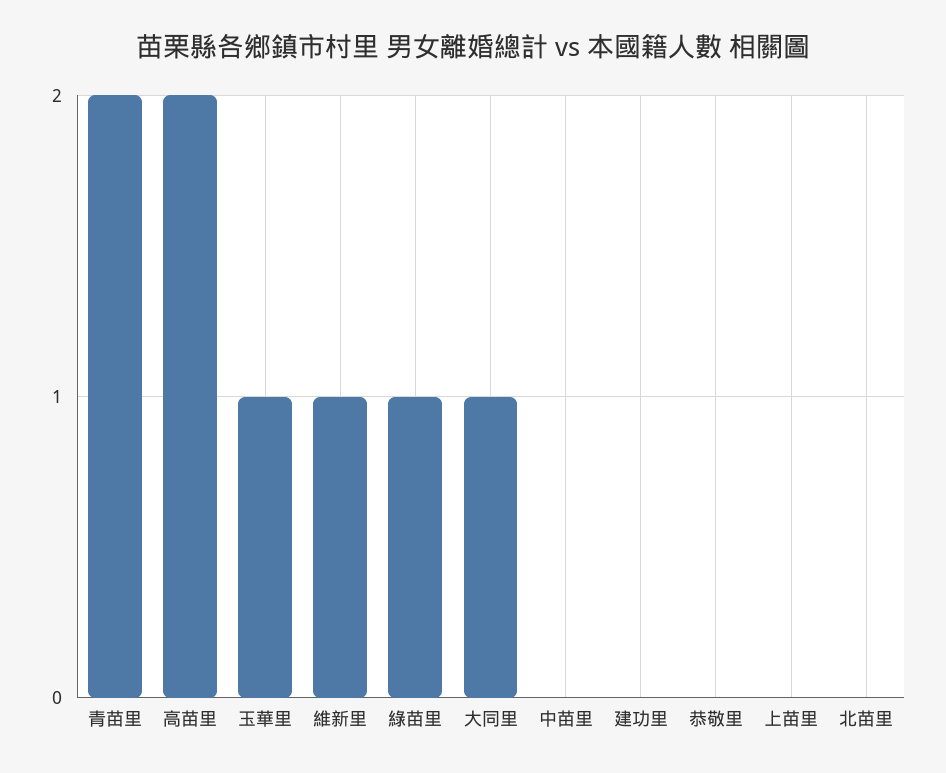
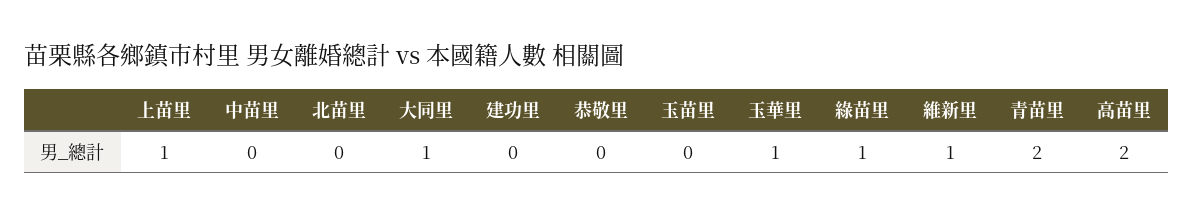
上苗里: 0 -> 1
玉苗里: none -> 0

